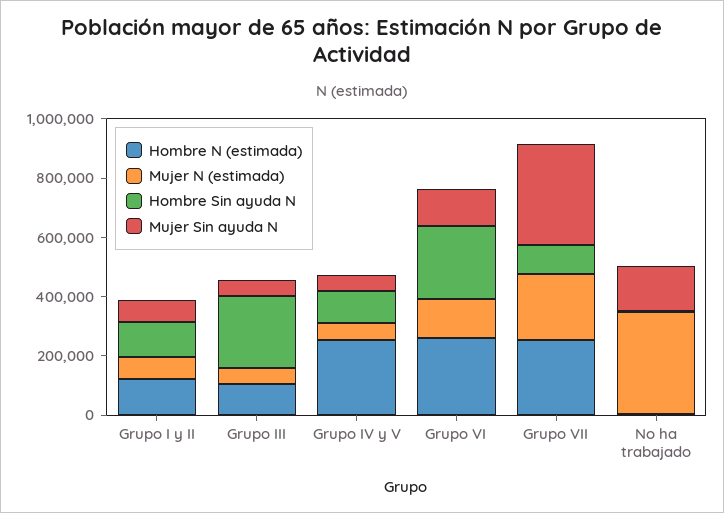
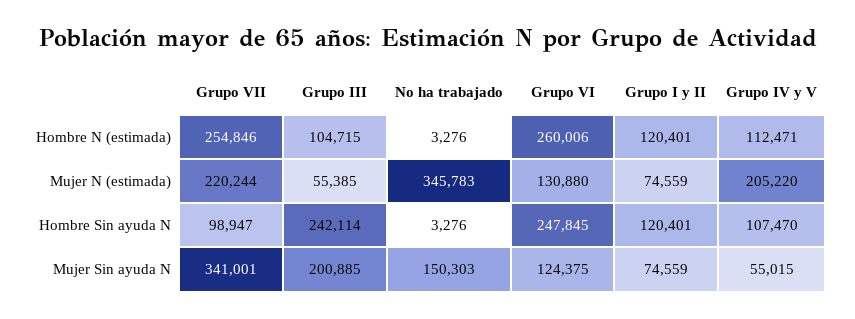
Mujer Sin ayuda N, Grupo III: 50000 -> 200885
Hombre N (estimada), Grupo IV y V: 250000 -> 112471
Mujer N (estimada), Grupo IV y V: 50000 -> 205220

